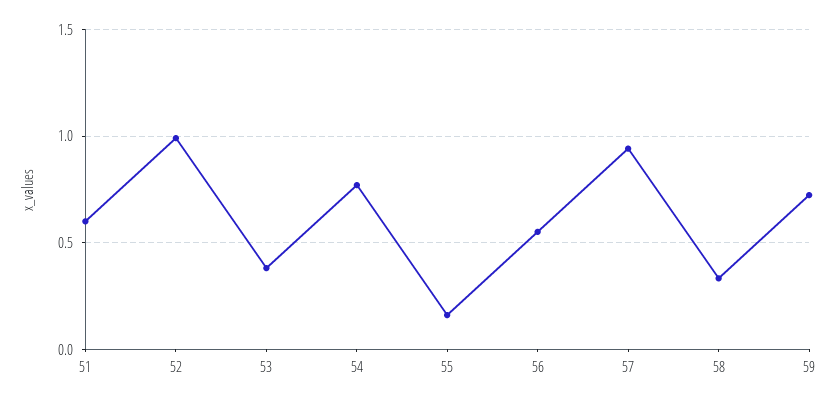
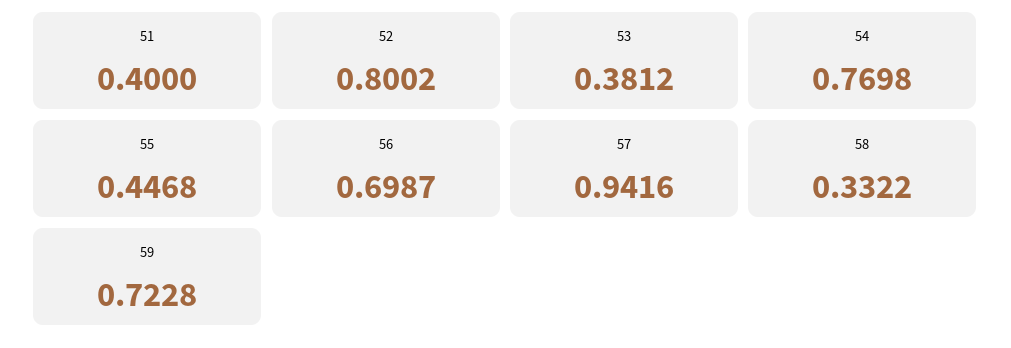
51: 0.6 -> 0.4
52: 1 -> 0.8002
55: 0.15 -> 0.4468
56: 0.55 -> 0.6987

